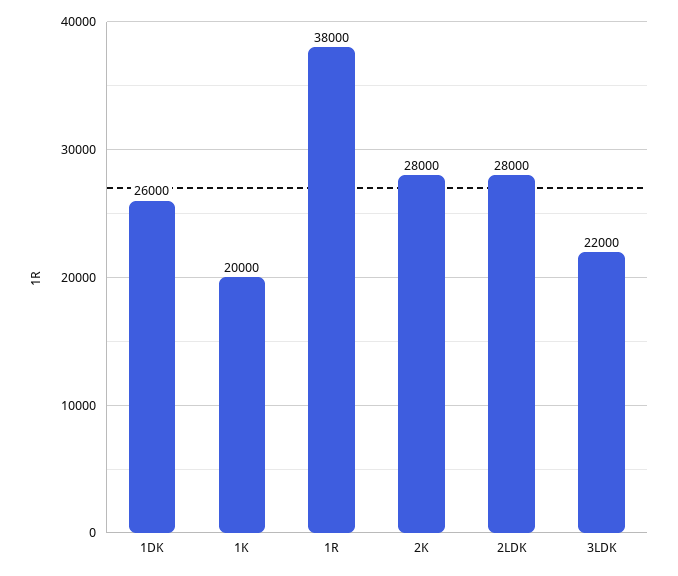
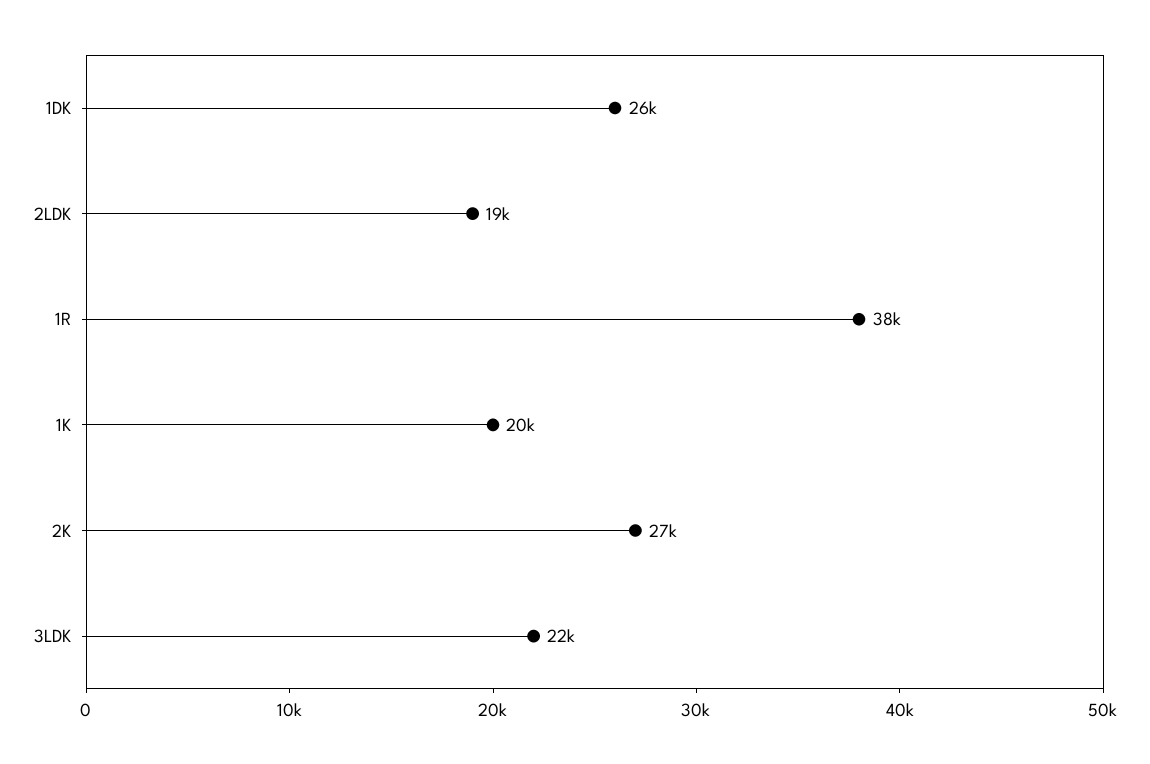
2K: 28000 -> 27000
2LDK: 28000 -> 19000

